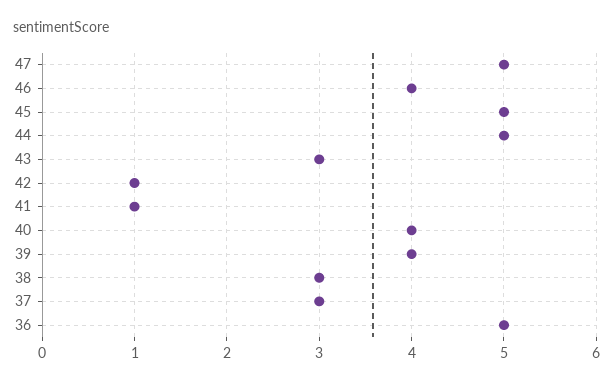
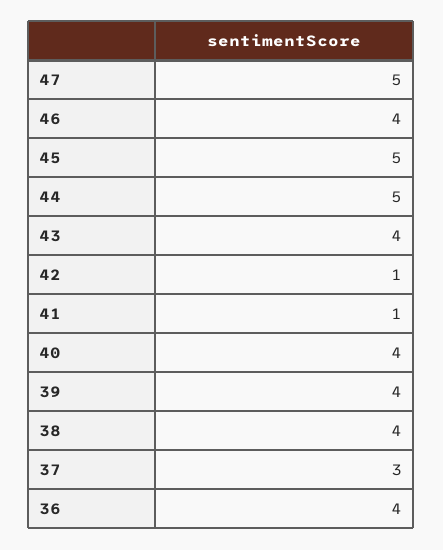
43: 3 -> 4
38: 3 -> 4
36: 5 -> 4

